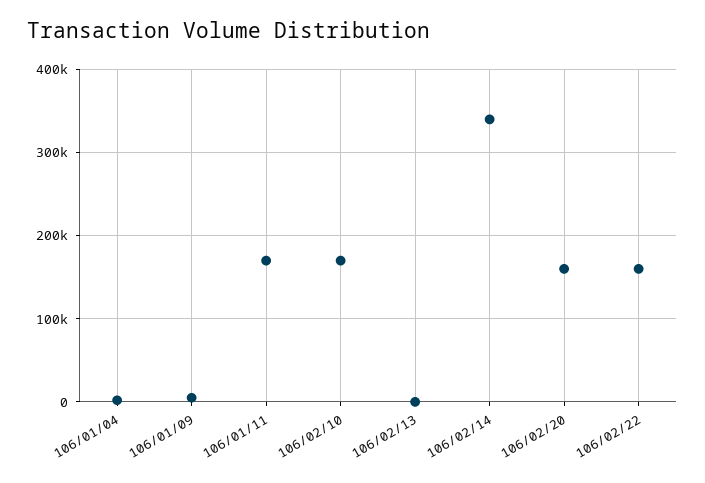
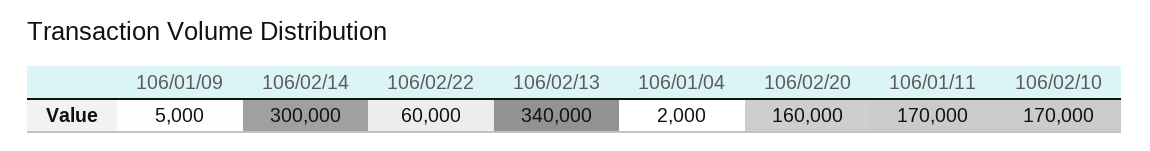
106/02/13: 0 -> 340000
106/02/14: 340000 -> 300000
106/02/22: 160000 -> 60000

